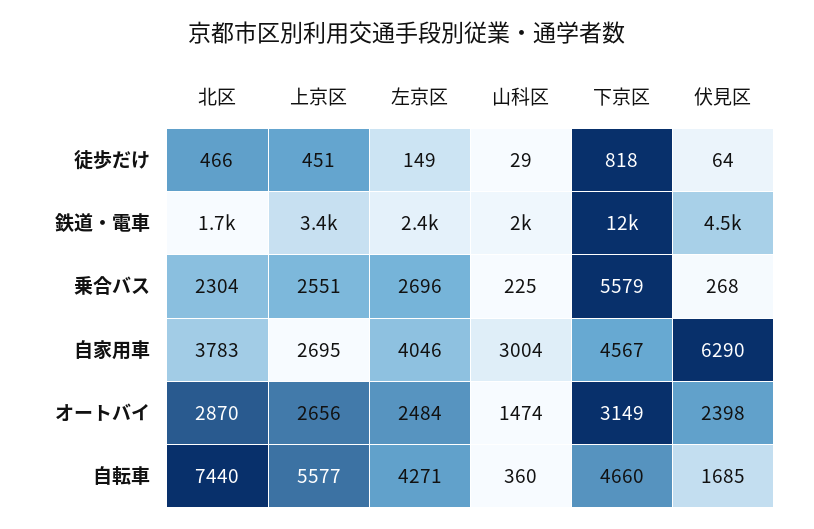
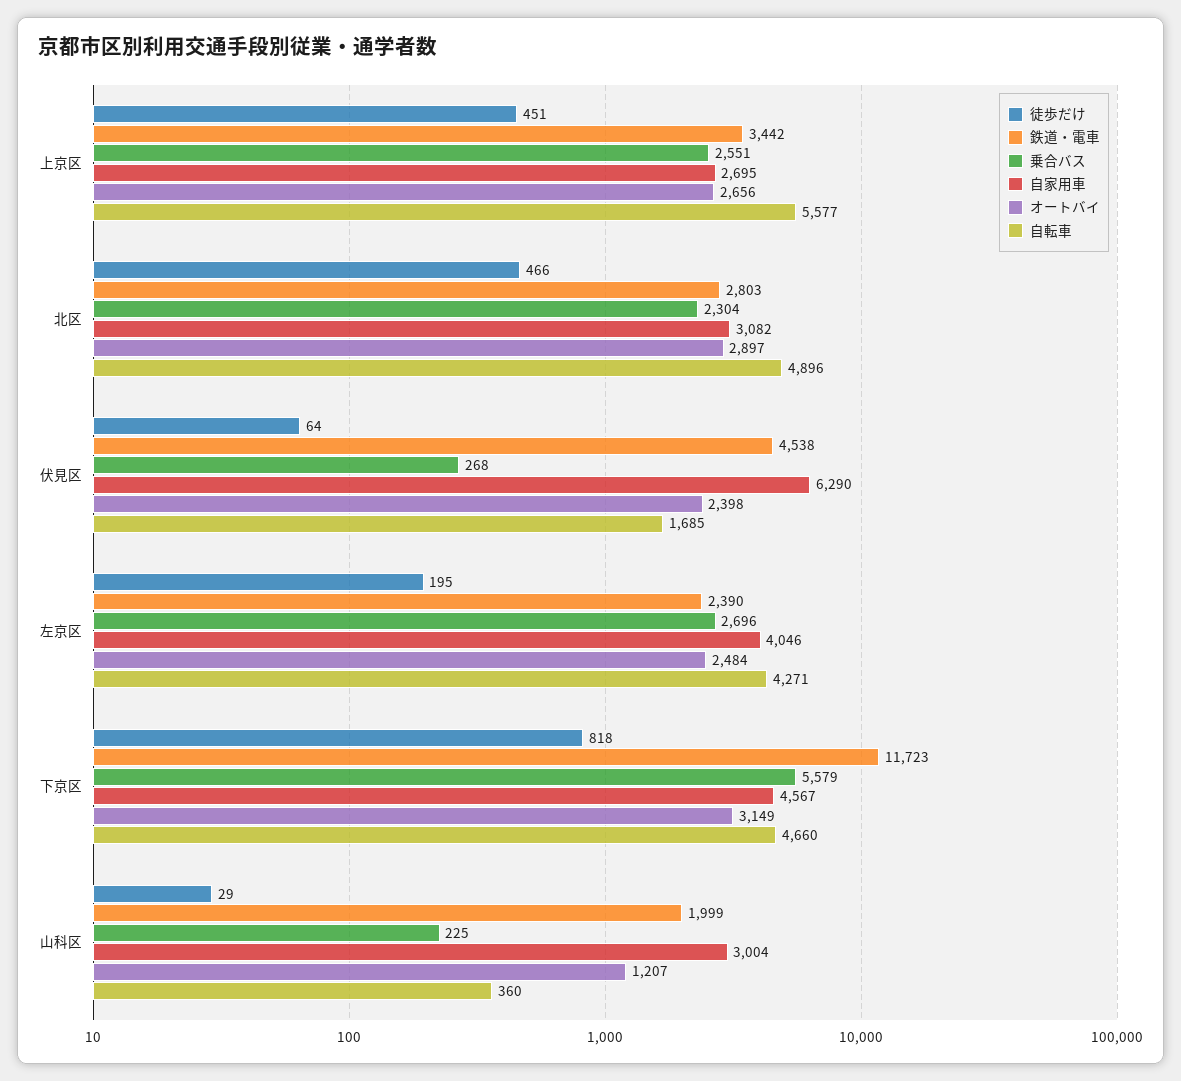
徒歩だけ, 左京区: 149 -> 195
鉄道・電車, 北区: 1700 -> 2803
自家用車, 北区: 3783 -> 3082
オートバイ, 北区: 2870 -> 2897
オートバイ, 山科区: 1474 -> 1207
自転車, 北区: 7440 -> 4896

